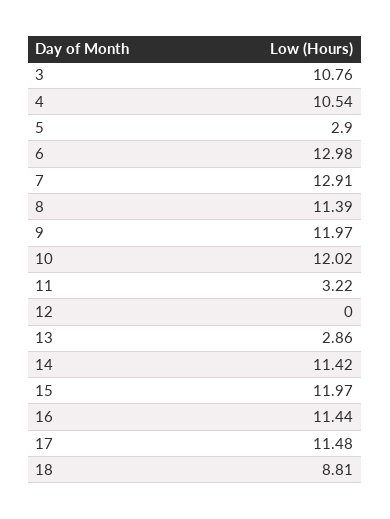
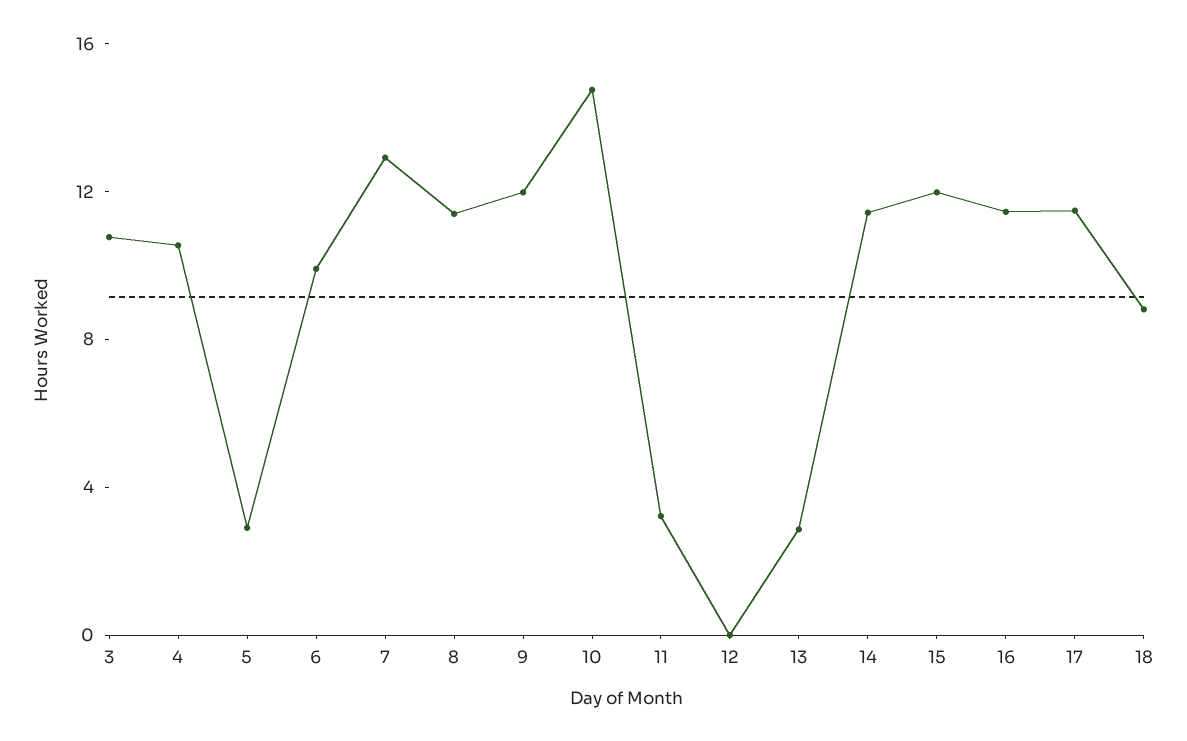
6: 12.98 -> 10
10: 12.02 -> 15

